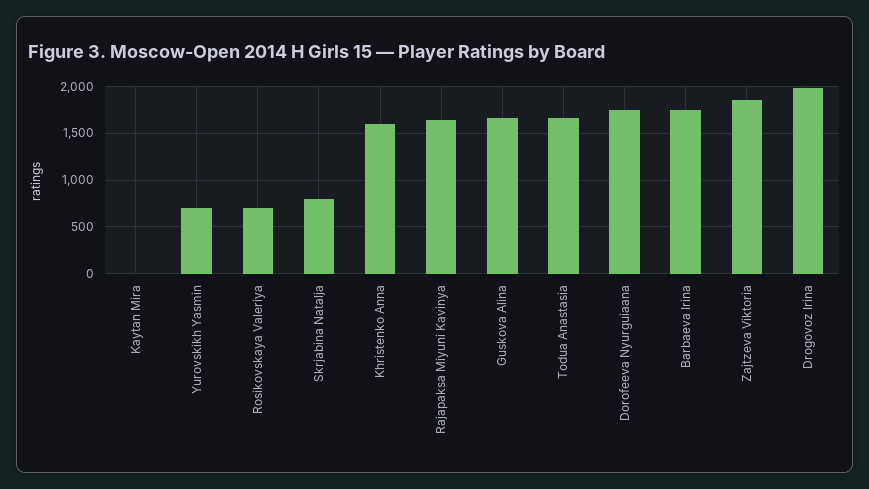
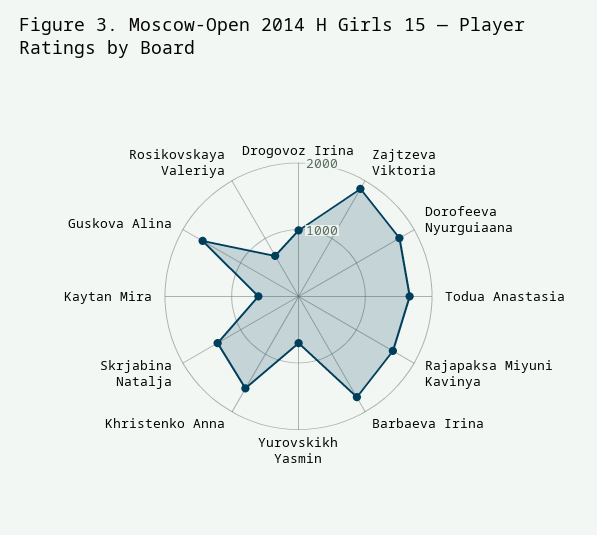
Kaytan Mira: 0 -> 600
Skrjabina Natalja: 800 -> 1400
Drogovoz Irina: 2000 -> 1000

